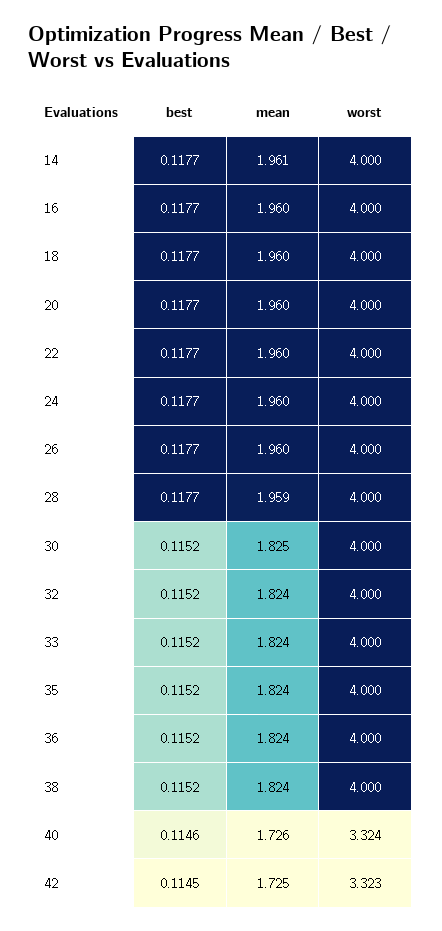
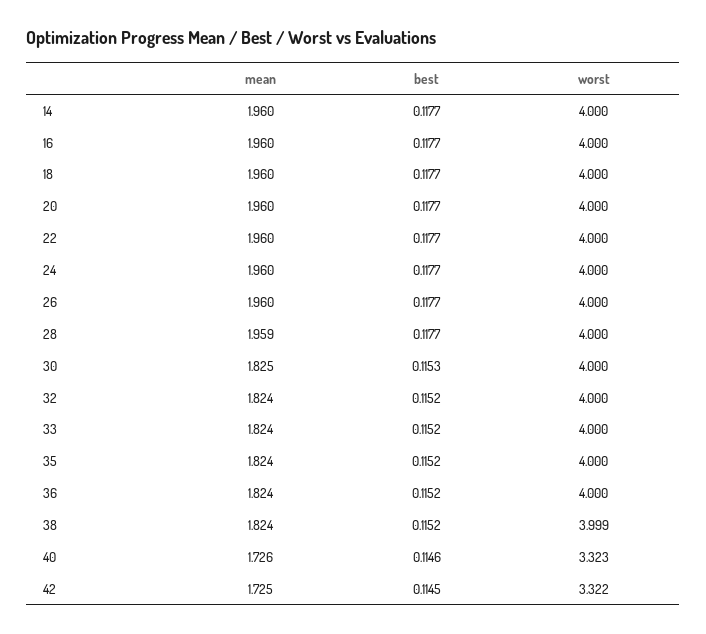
mean, 14: 1.961 -> 1.96
best, 30: 0.1152 -> 0.1153
worst, 38: 4 -> 3.999
worst, 40: 3.324 -> 3.323
worst, 42: 3.323 -> 3.322

